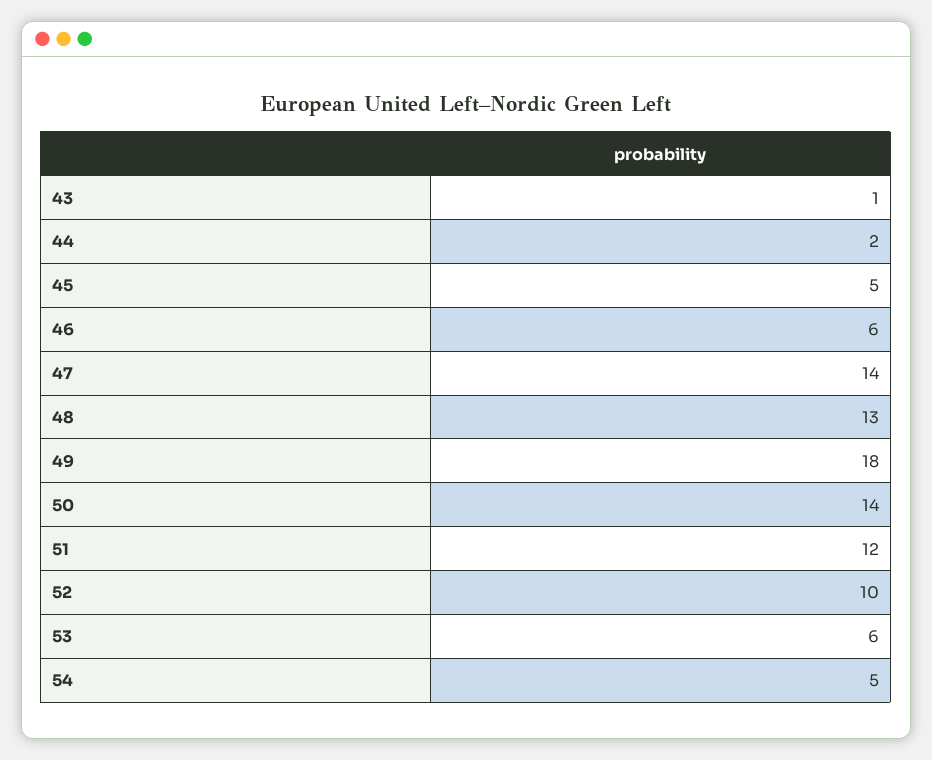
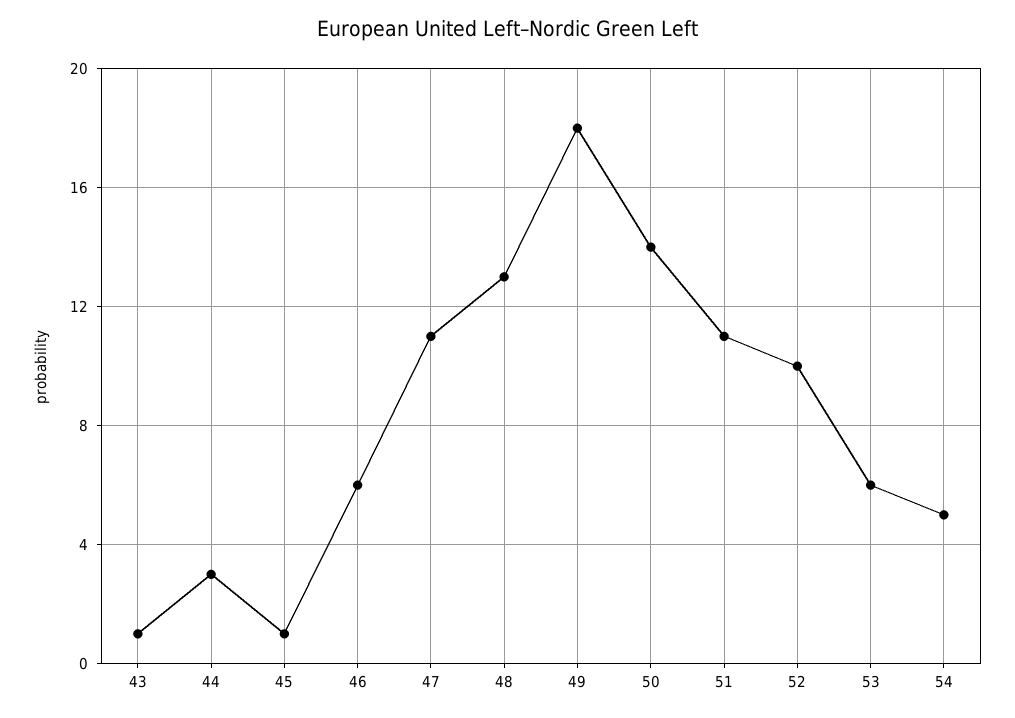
44: 2 -> 3
45: 5 -> 1
47: 14 -> 11
51: 12 -> 11

